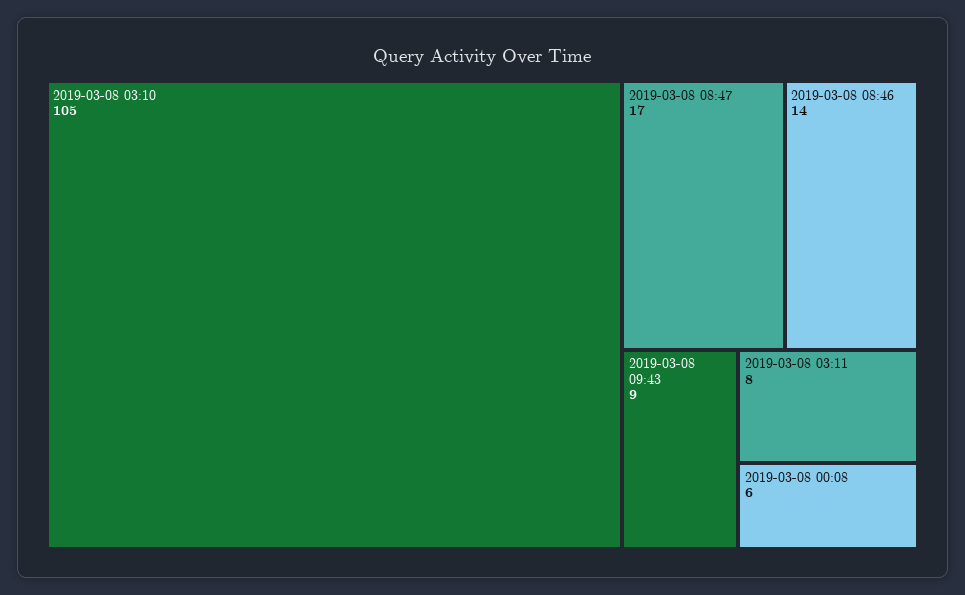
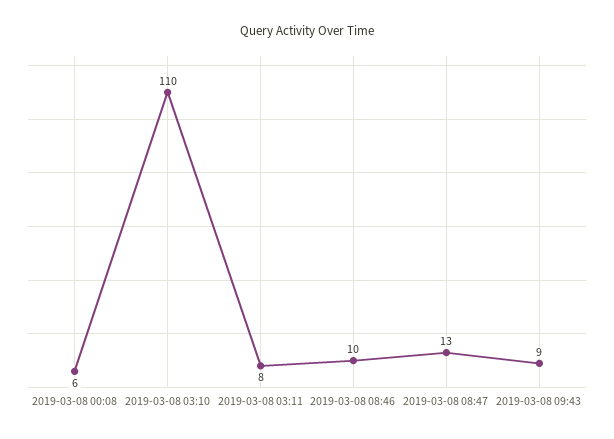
2019-03-08 03:10: 105 -> 110
2019-03-08 08:47: 17 -> 13
2019-03-08 08:46: 14 -> 10

